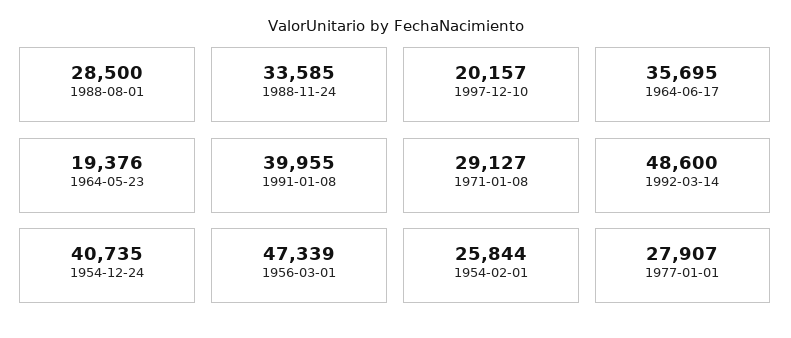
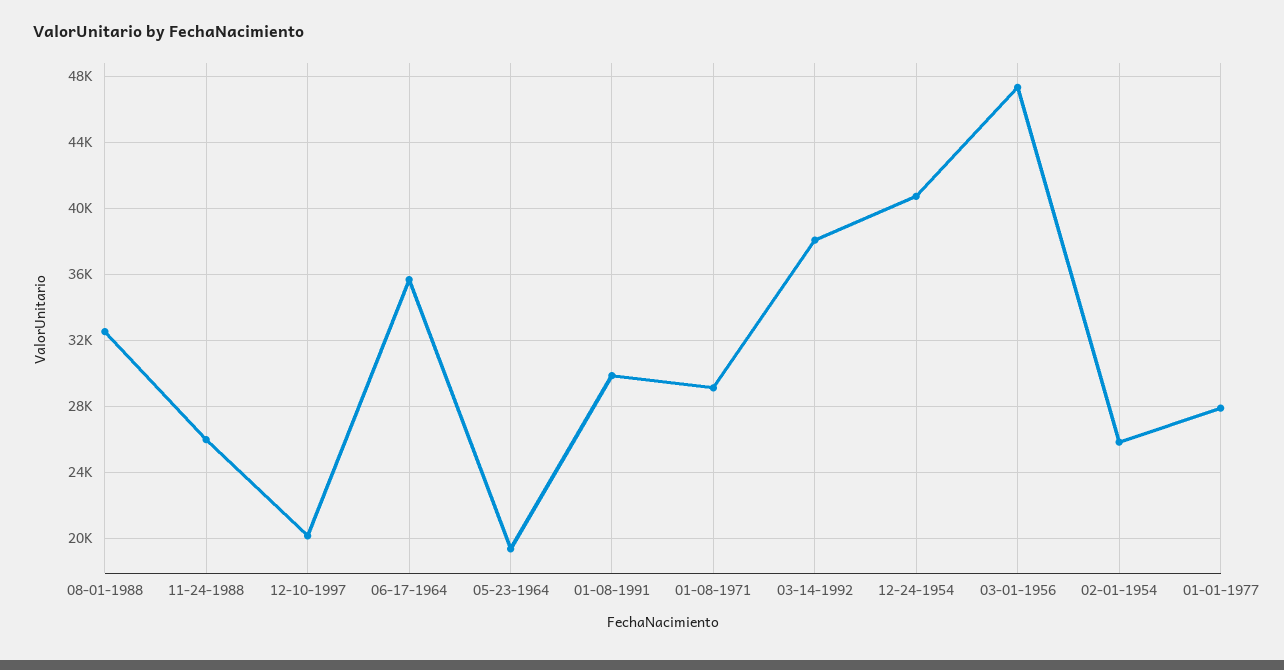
1988-08-01: 28500 -> 32500
1988-11-24: 33585 -> 26000
1991-01-08: 39955 -> 30000
1992-03-14: 48600 -> 38000

